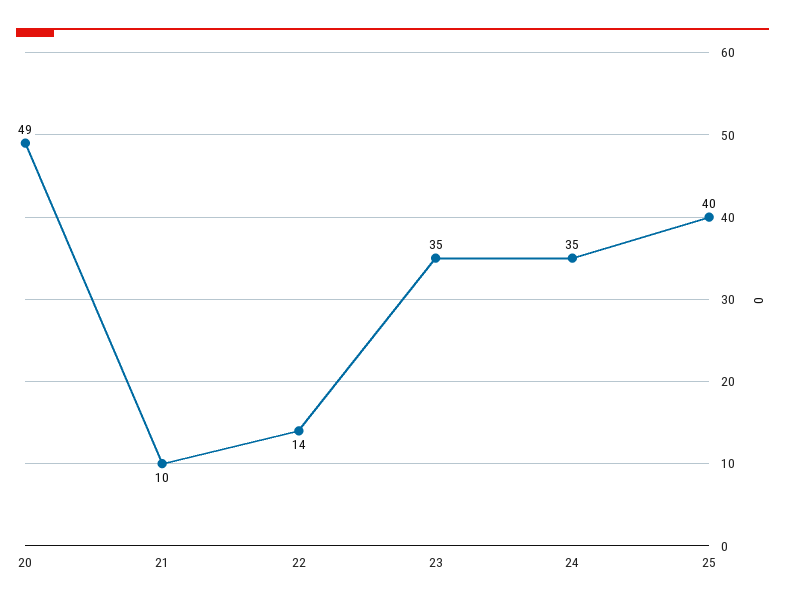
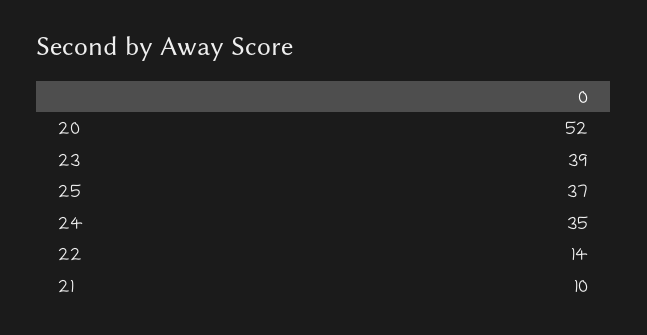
20: 49 -> 52
23: 35 -> 39
25: 40 -> 37

